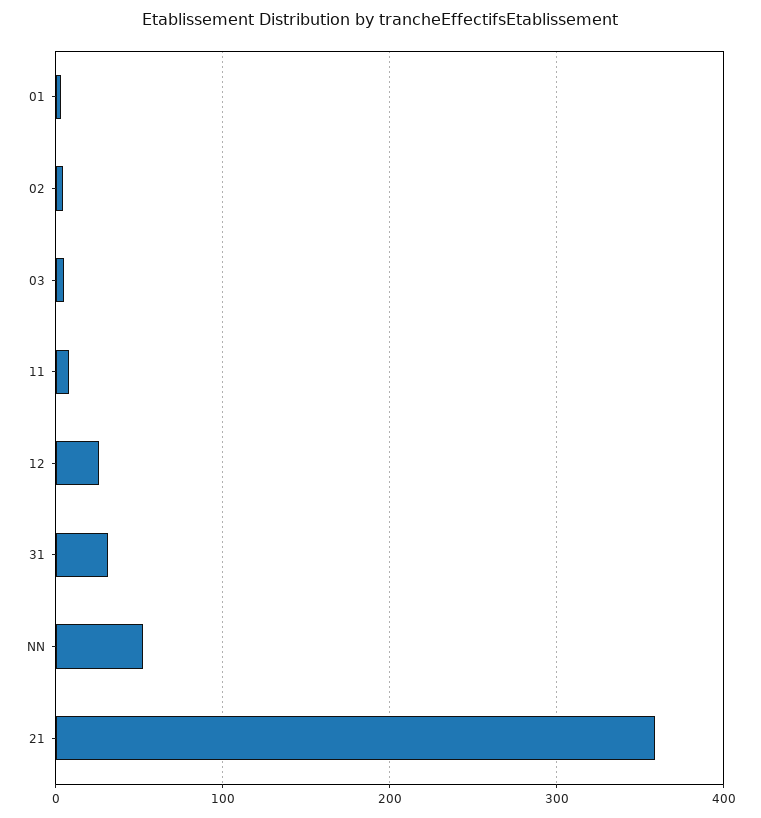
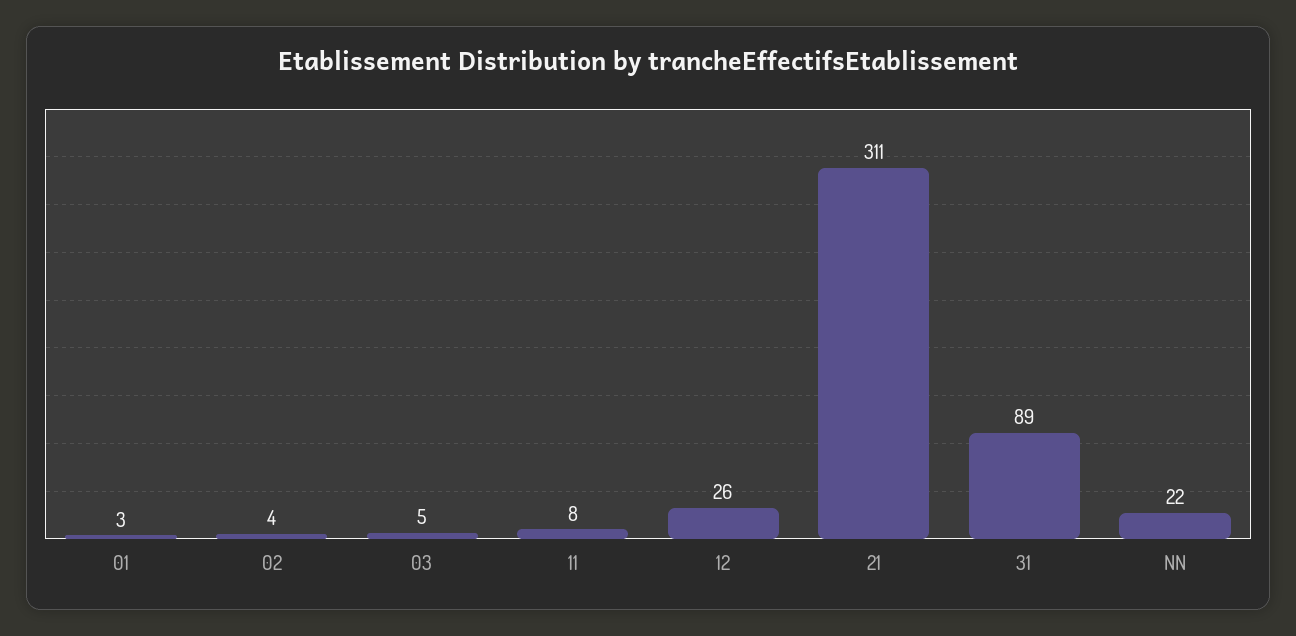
31: 30 -> 89
NN: 50 -> 22
21: 360 -> 311

